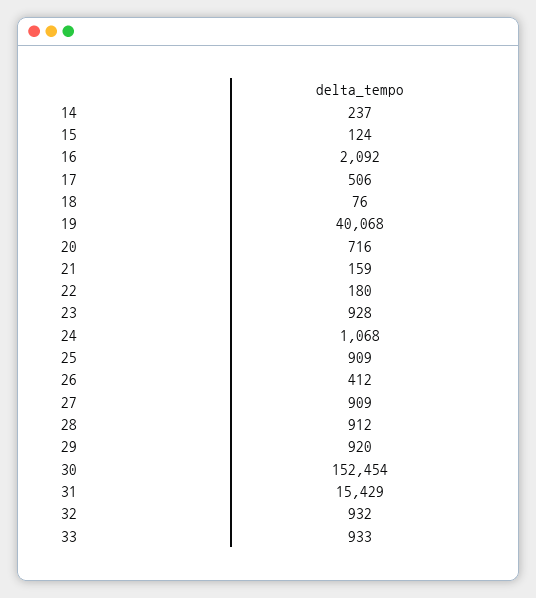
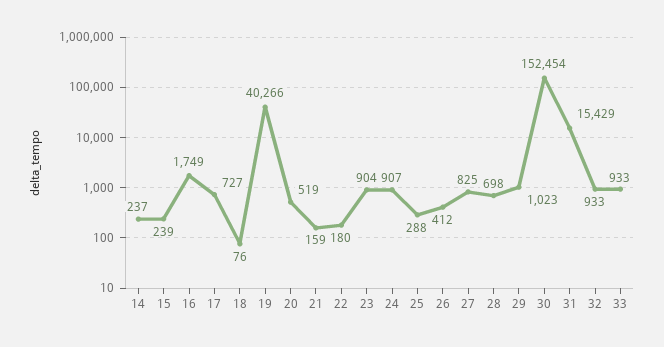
15: 124 -> 239
16: 2092 -> 1749
17: 506 -> 727
19: 40068 -> 40266
20: 716 -> 519
23: 928 -> 904
24: 1068 -> 907
25: 909 -> 288
27: 909 -> 825
28: 912 -> 698
29: 920 -> 1023
32: 932 -> 933

